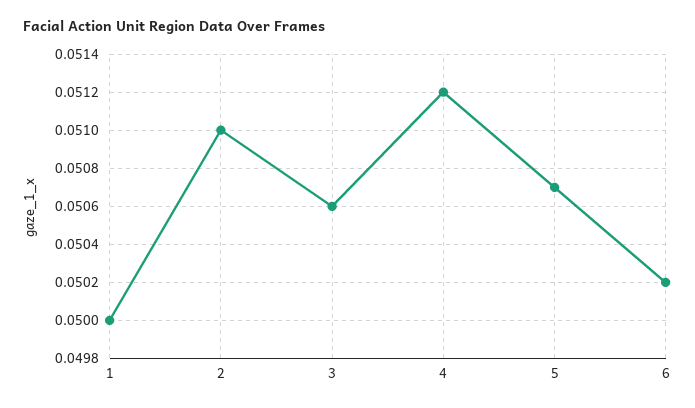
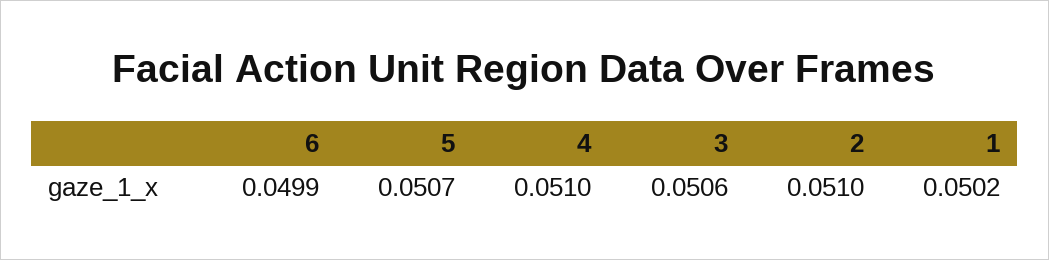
1: 0.05 -> 0.0502
4: 0.0512 -> 0.051
6: 0.0502 -> 0.0499

